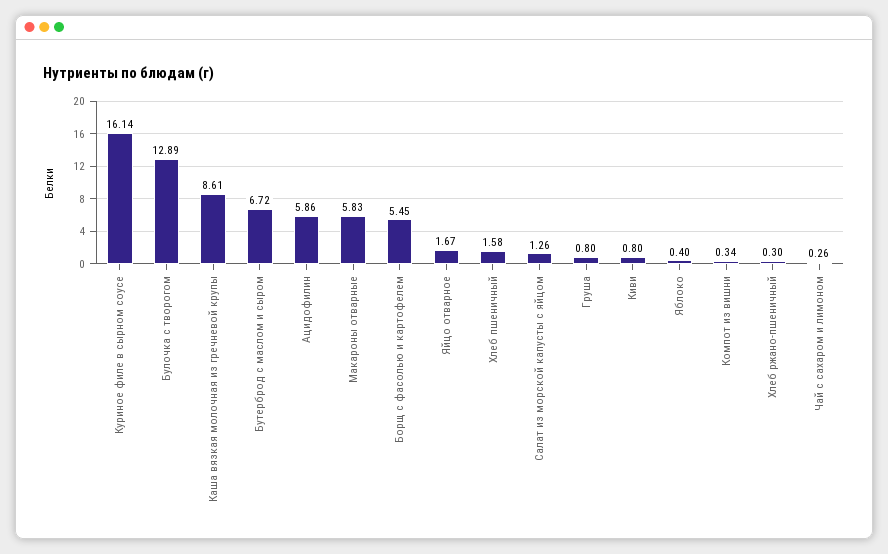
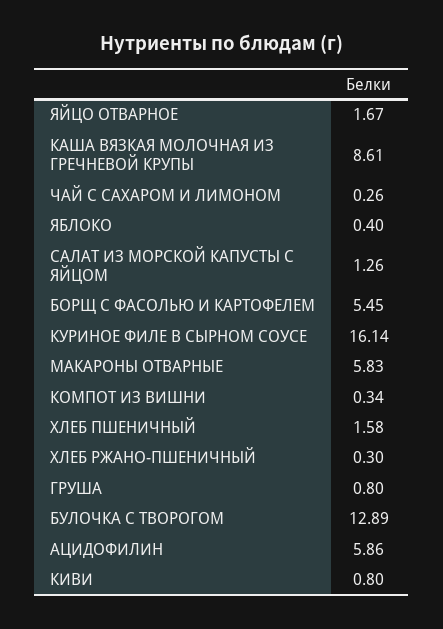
Бутерброд с маслом и сыром: 6.72 -> none

